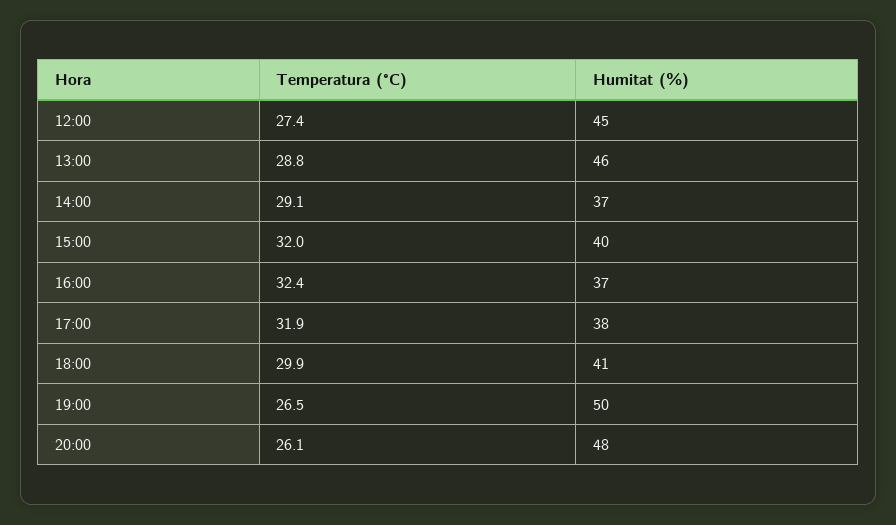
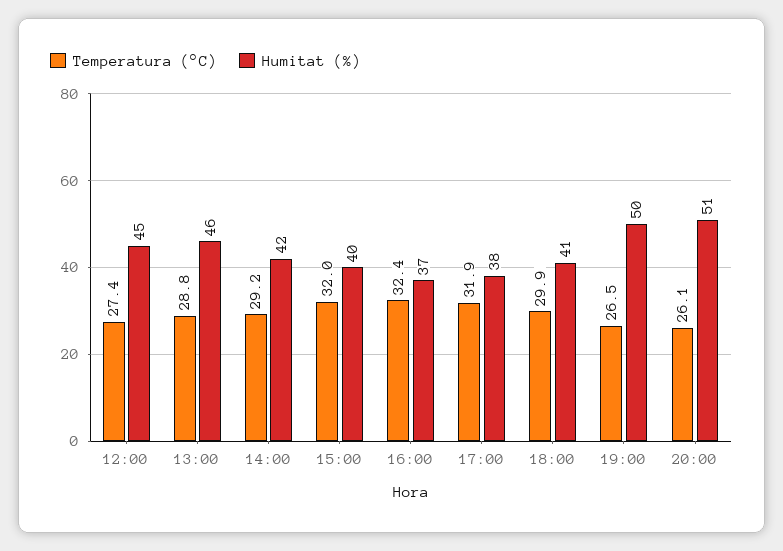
Temperatura (°C), 14:00: 29.1 -> 29.2
Humitat (%), 14:00: 37 -> 42
Humitat (%), 20:00: 48 -> 51

